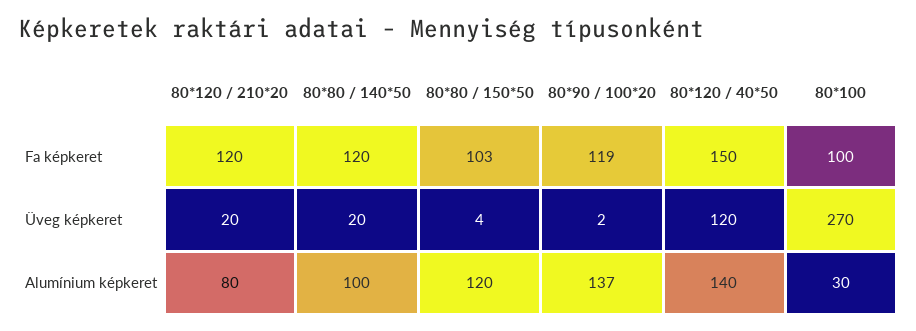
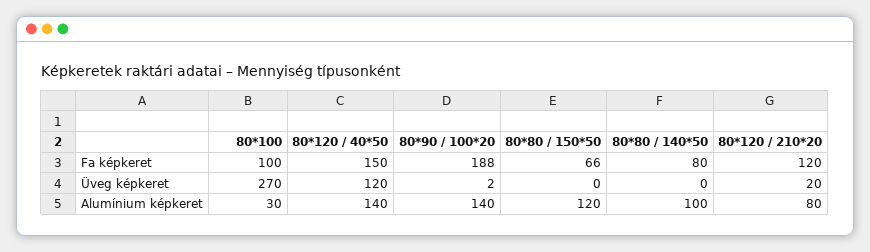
80*80 / 140*50, Fa képkeret: 120 -> 80
80*80 / 150*50, Fa képkeret: 103 -> 66
80*90 / 100*20, Fa képkeret: 119 -> 188
80*80 / 140*50, Üveg képkeret: 20 -> 0
80*80 / 150*50, Üveg képkeret: 4 -> 0
80*90 / 100*20, Alumínium képkeret: 137 -> 140

